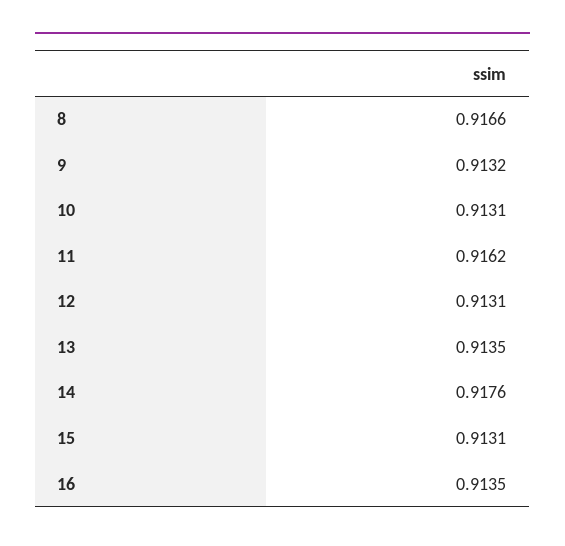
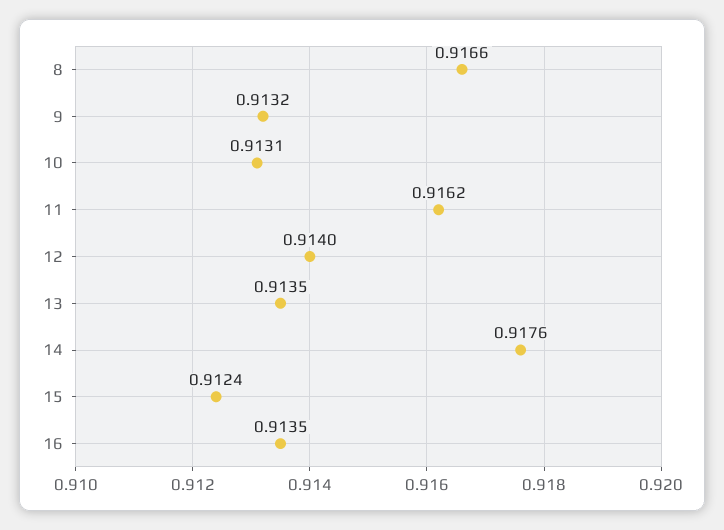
12: 0.9131 -> 0.914
15: 0.9131 -> 0.9124

